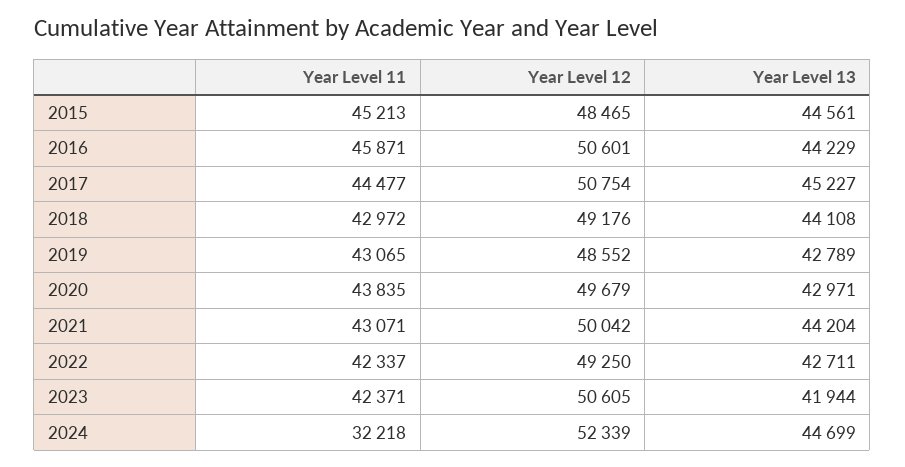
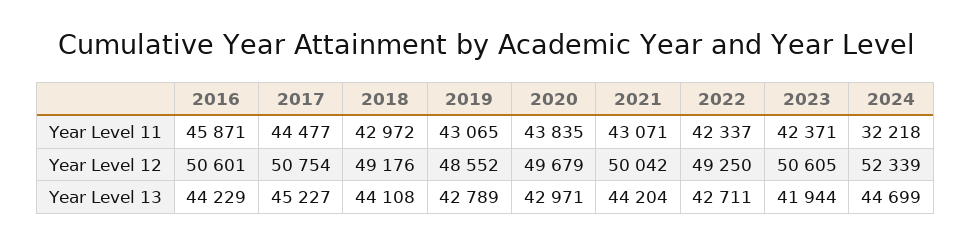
Year Level 11, 2015: 45213 -> none
Year Level 12, 2015: 48465 -> none
Year Level 13, 2015: 44561 -> none

